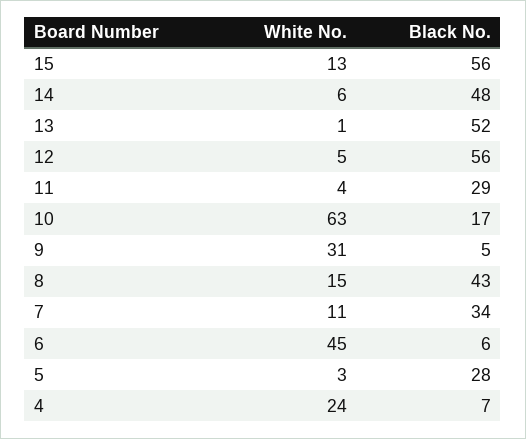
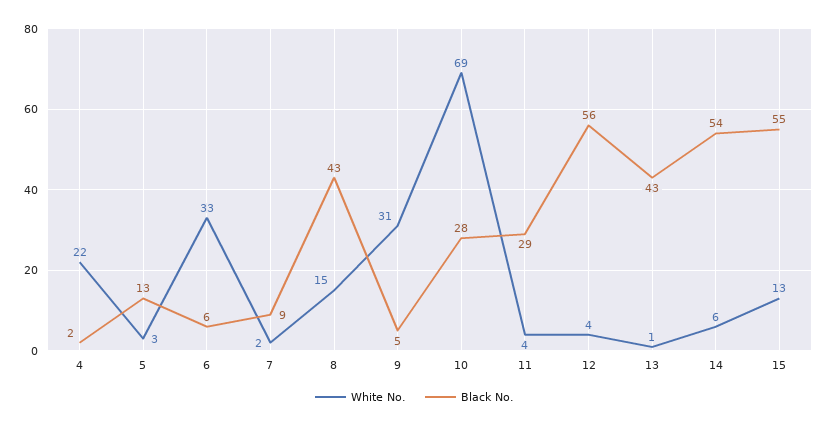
Black No., 15: 56 -> 55
Black No., 14: 48 -> 54
Black No., 13: 52 -> 43
White No., 12: 5 -> 4
White No., 10: 63 -> 69
Black No., 10: 17 -> 28
White No., 7: 11 -> 2
Black No., 7: 34 -> 9
White No., 6: 45 -> 33
Black No., 5: 28 -> 13
White No., 4: 24 -> 22
Black No., 4: 7 -> 2

